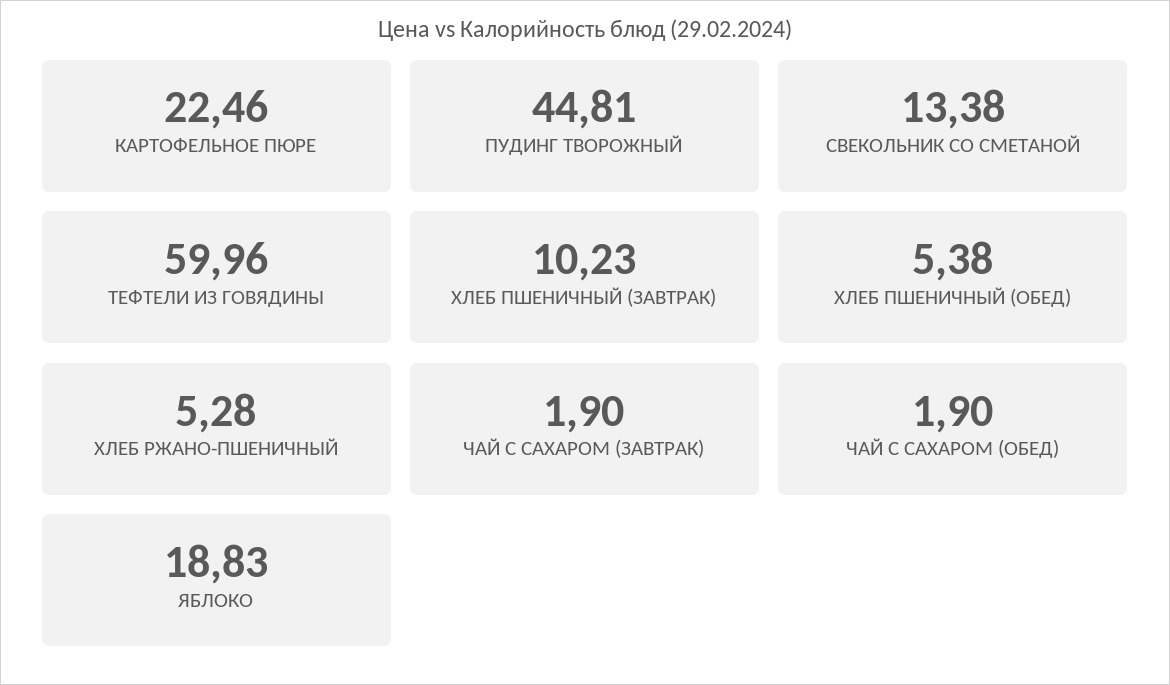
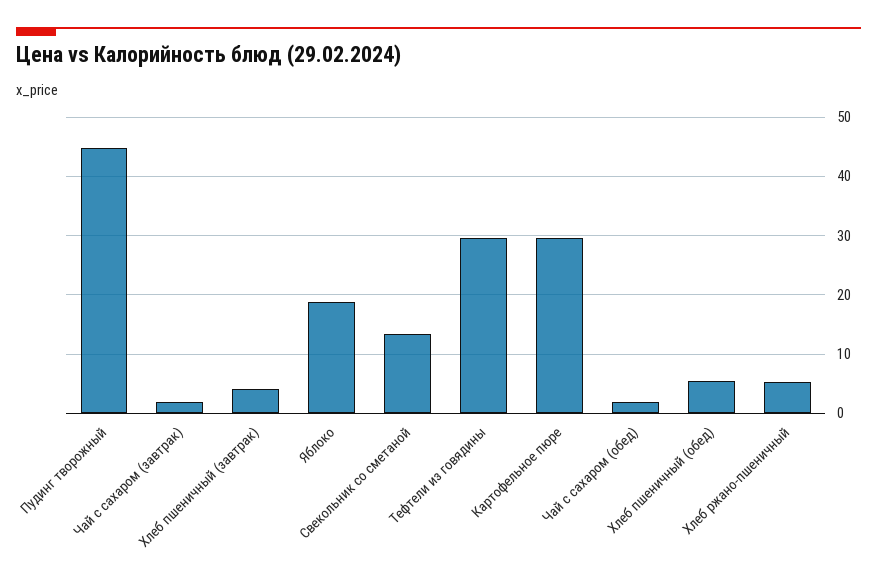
КАРТОФЕЛЬНОЕ ПЮРЕ: 22.46 -> 30
ТЕФТЕЛИ ИЗ ГОВЯДИНЫ: 59.96 -> 30
ХЛЕБ ПШЕНИЧНЫЙ (ЗАВТРАК): 10.23 -> 4

